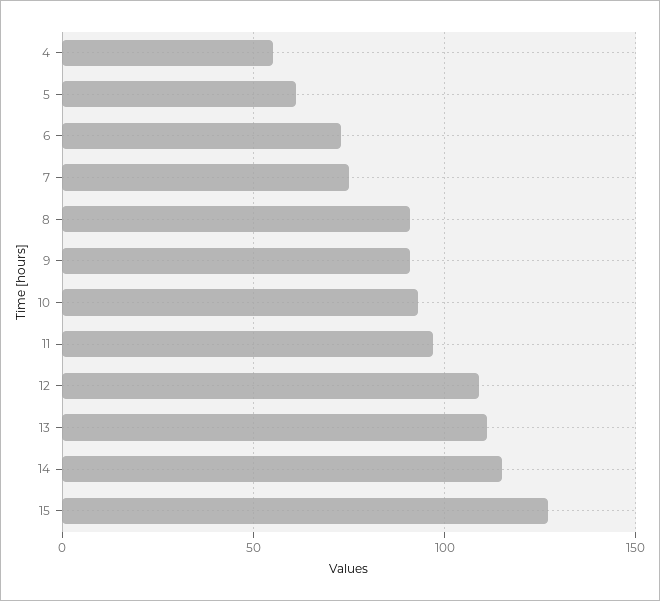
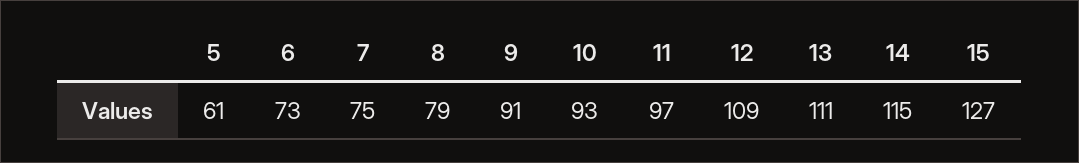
4: 55 -> none
8: 90 -> 79

